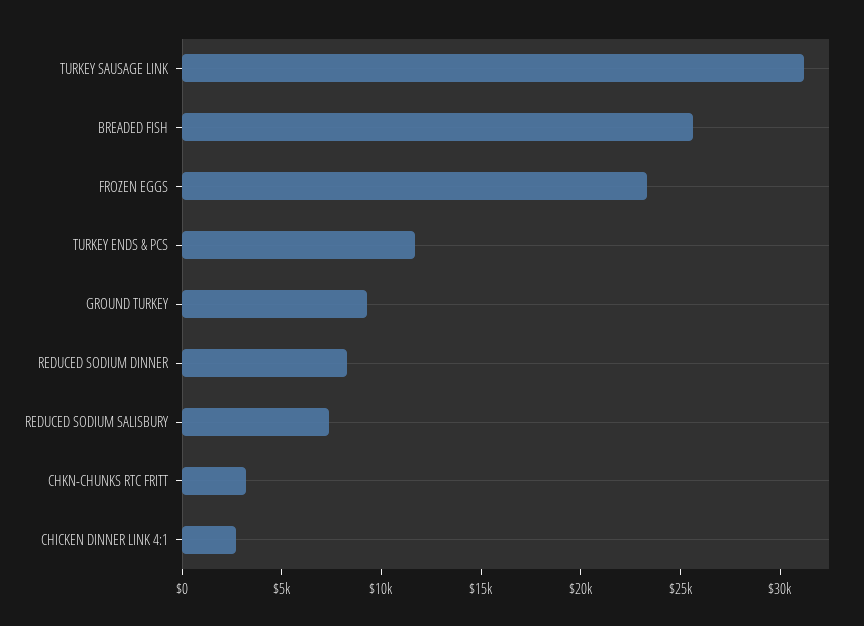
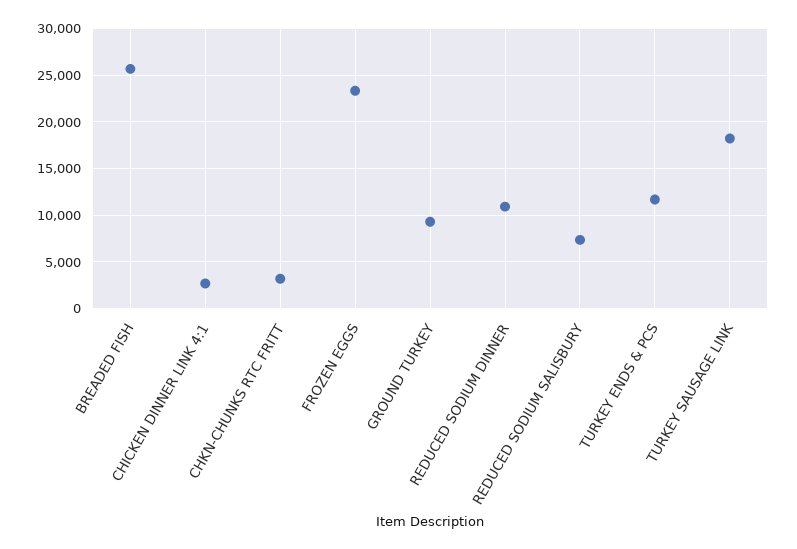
TURKEY SAUSAGE LINK: 31000 -> 18000
REDUCED SODIUM DINNER: 8000 -> 11000

